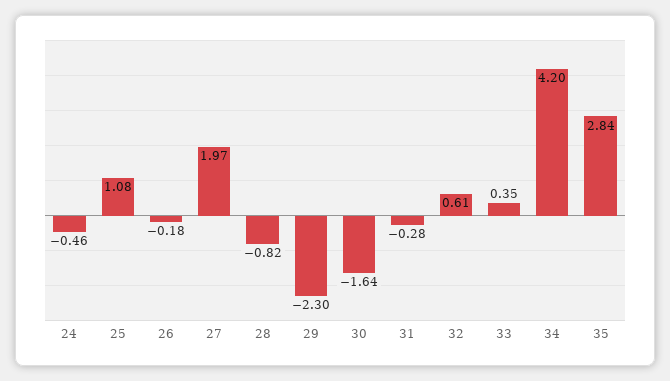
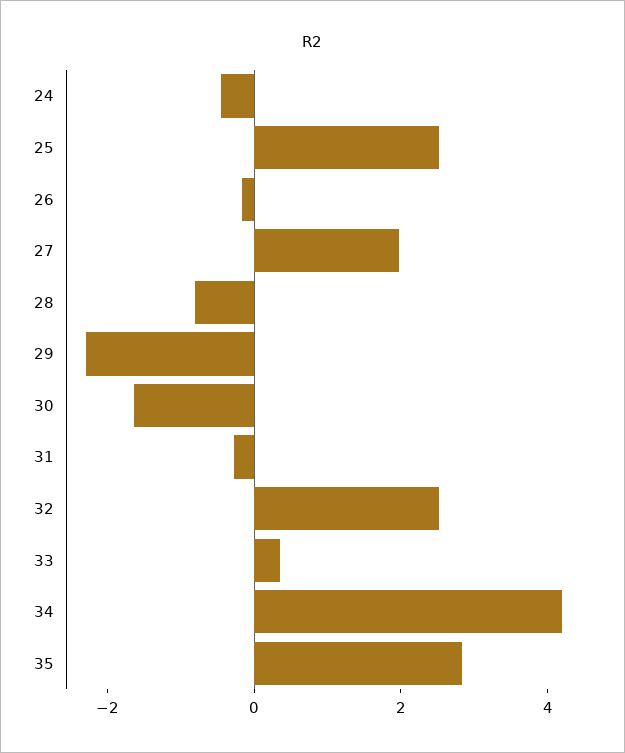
25: 1.08 -> 2.5
32: 0.61 -> 2.5

